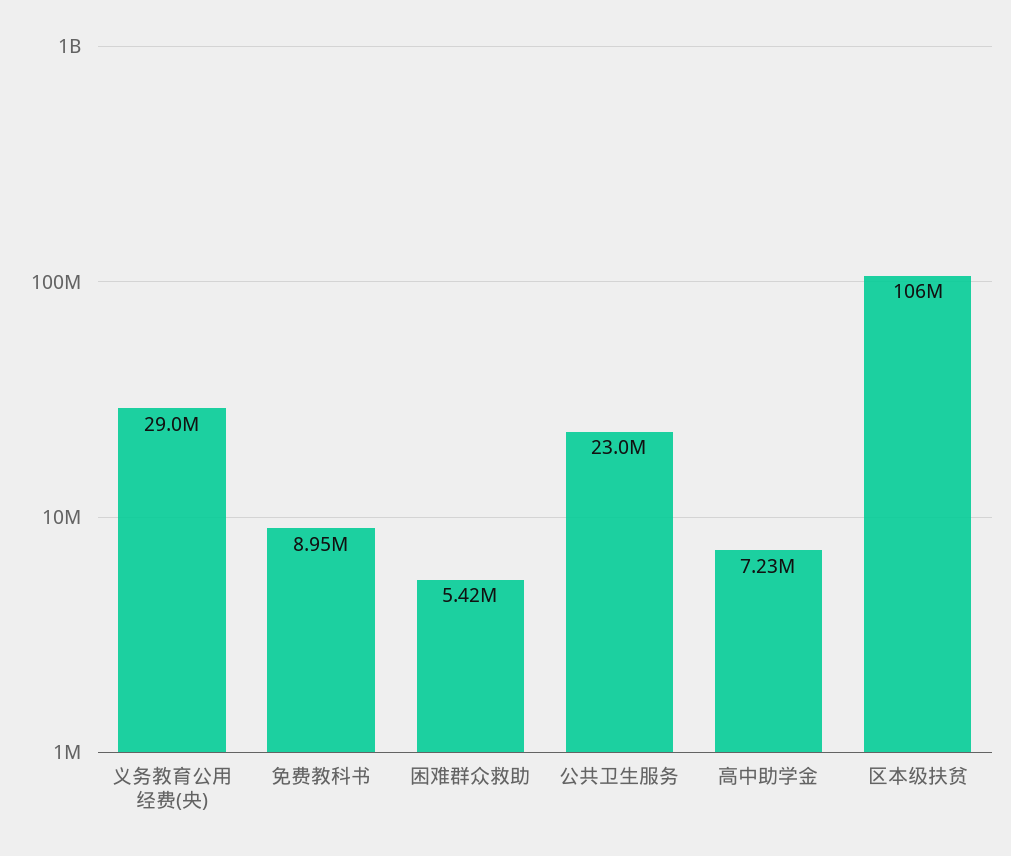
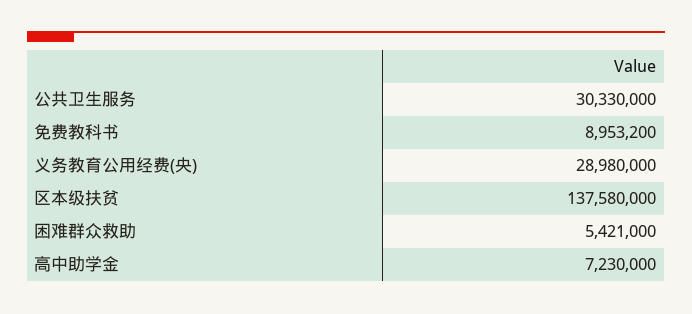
公共卫生服务: 23000000 -> 30330000
区本级扶贫: 106000000 -> 137580000

